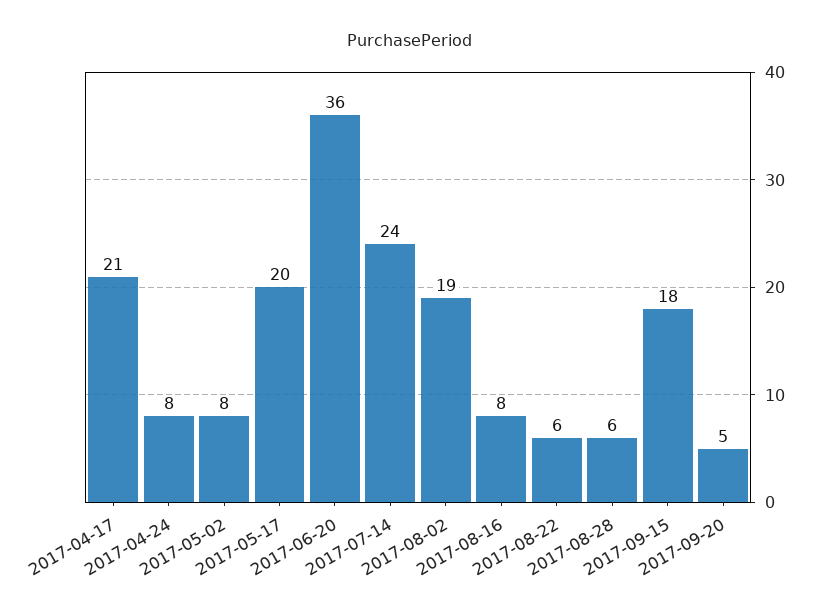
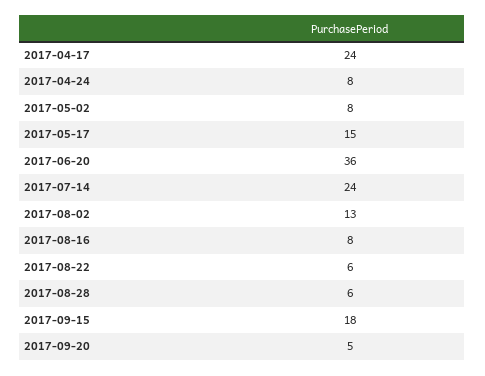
2017-04-17: 21 -> 24
2017-05-17: 20 -> 15
2017-08-02: 19 -> 13

